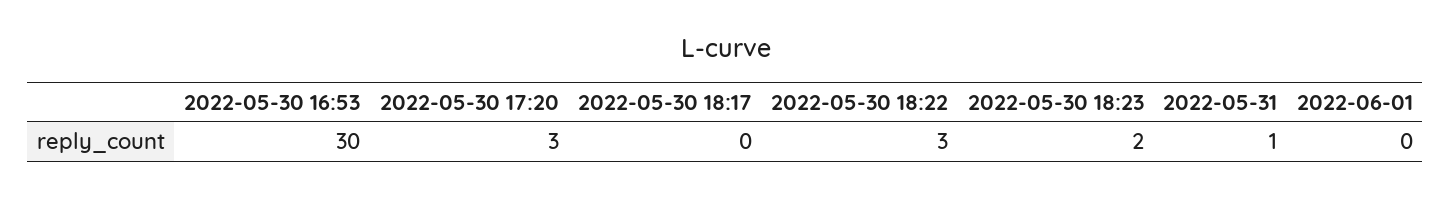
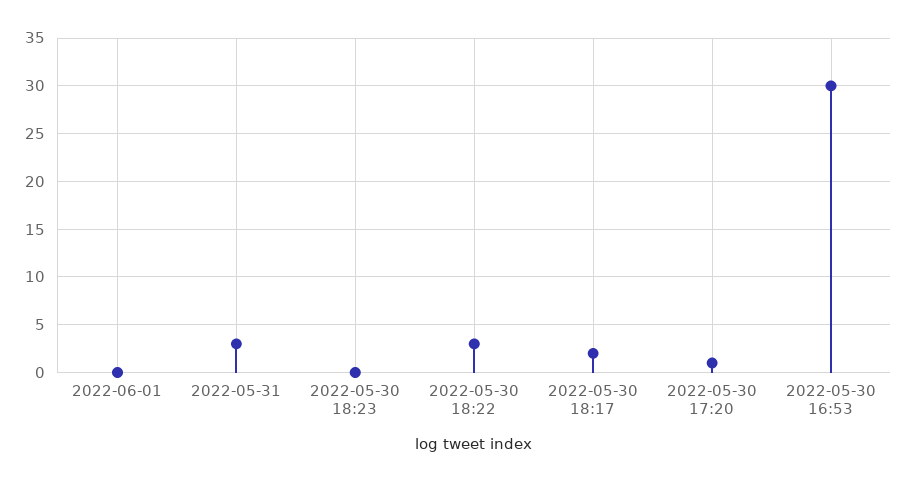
2022-05-30 17:20: 3 -> 1
2022-05-30 18:17: 0 -> 2
2022-05-30 18:23: 2 -> 0
2022-05-31: 1 -> 3

